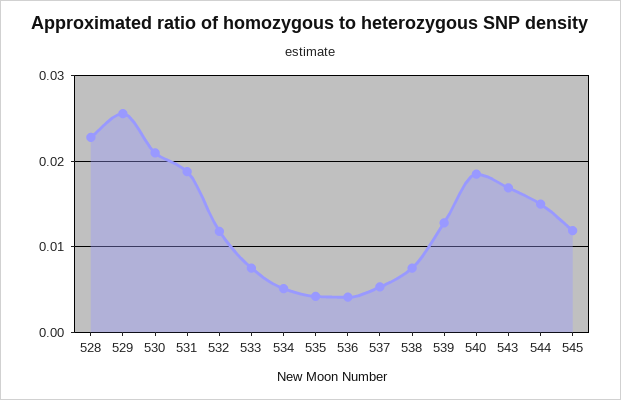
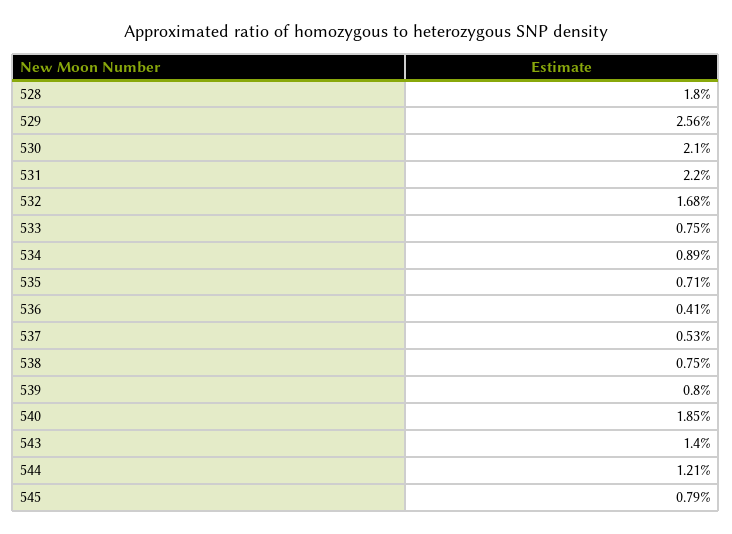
528: 0.023 -> 0.018
531: 0.019 -> 0.022
532: 0.012 -> 0.0168
534: 0.005 -> 0.0089
535: 0.004 -> 0.0071
539: 0.013 -> 0.008
543: 0.017 -> 0.014
544: 0.015 -> 0.0121
545: 0.012 -> 0.0079

